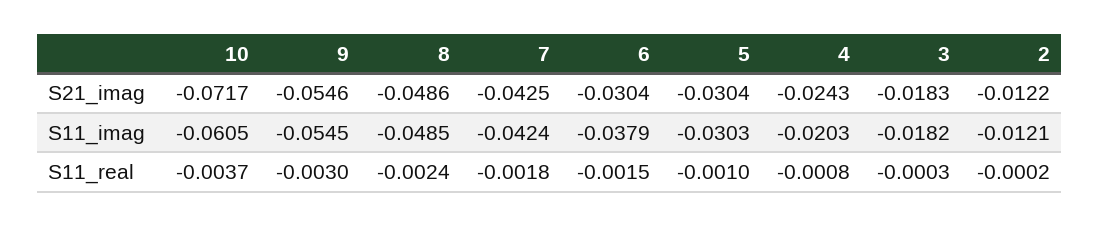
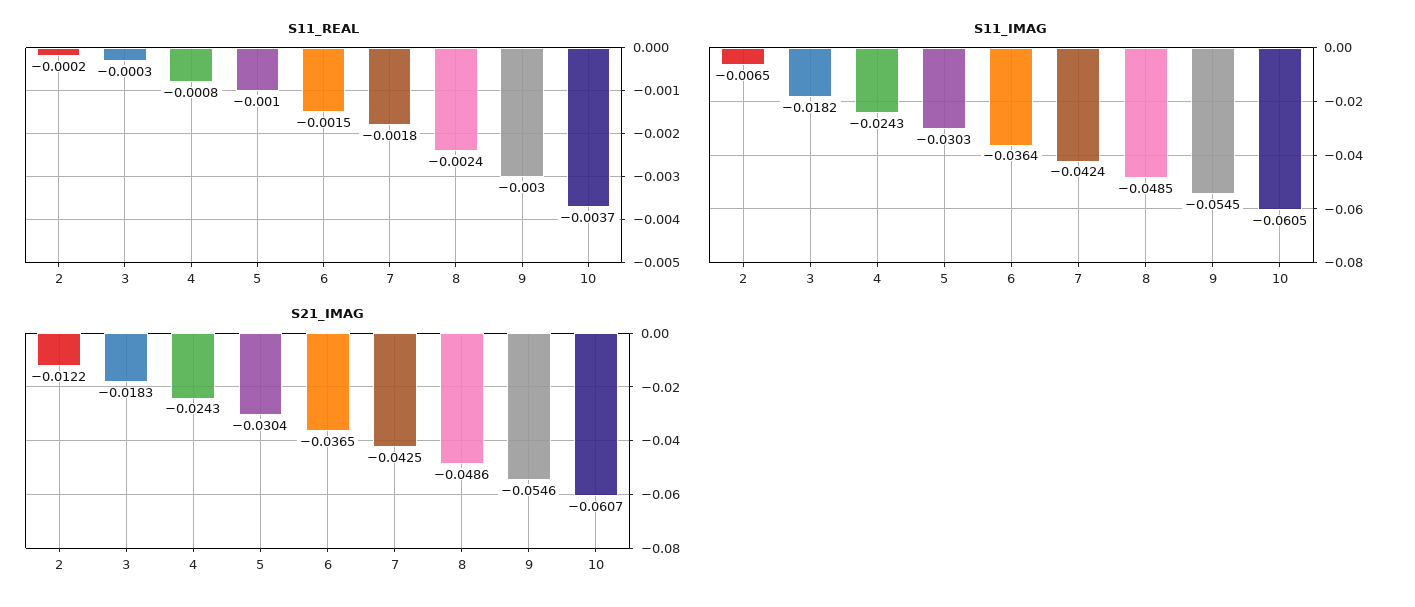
S21_imag, 10: -0.0717 -> -0.0607
S21_imag, 6: -0.0304 -> -0.0365
S11_imag, 6: -0.0379 -> -0.0364
S11_imag, 4: -0.0203 -> -0.0243
S11_imag, 2: -0.0121 -> -0.0065

